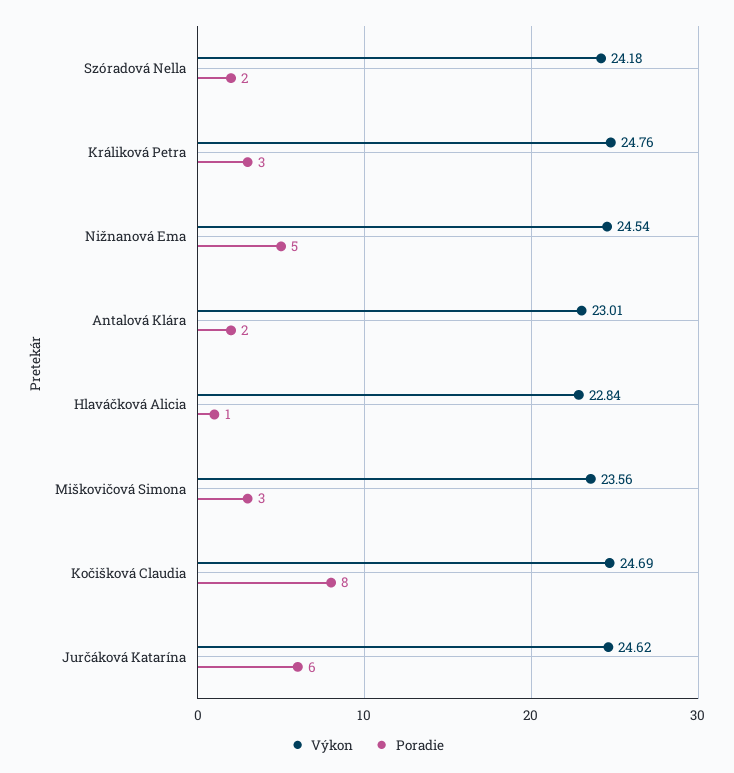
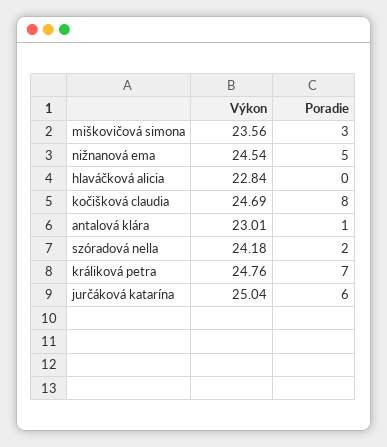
Poradie, Králiková Petra: 3 -> 7
Poradie, Antalová Klára: 2 -> 1
Poradie, Hlaváčková Alicia: 1 -> 0
Výkon, Jurčáková Katarína: 24.62 -> 25.04

